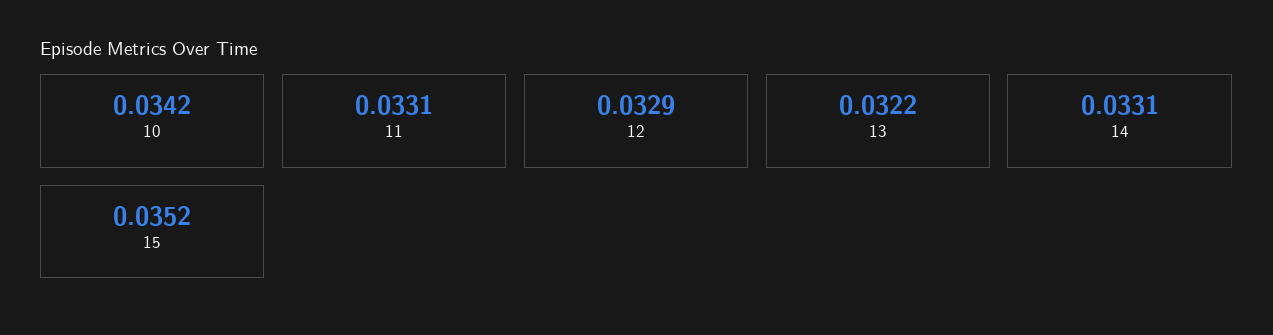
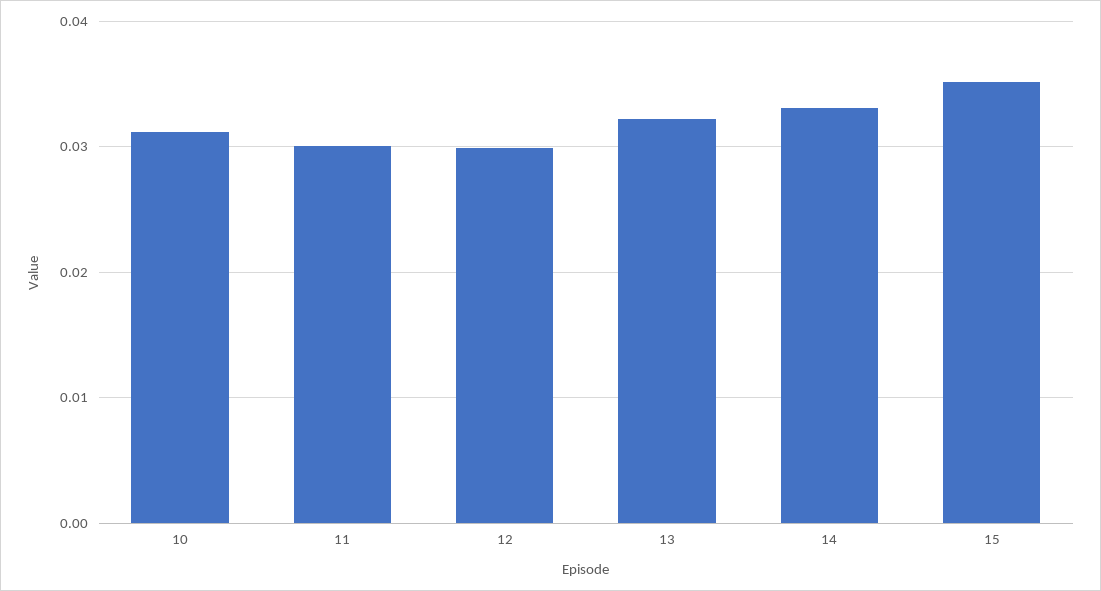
10: 0.0342 -> 0.031
11: 0.0331 -> 0.03
12: 0.0329 -> 0.03

